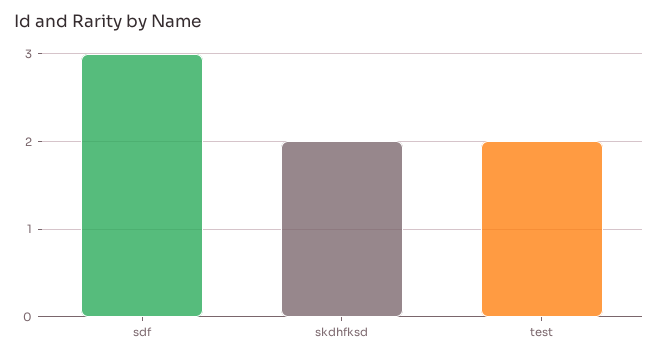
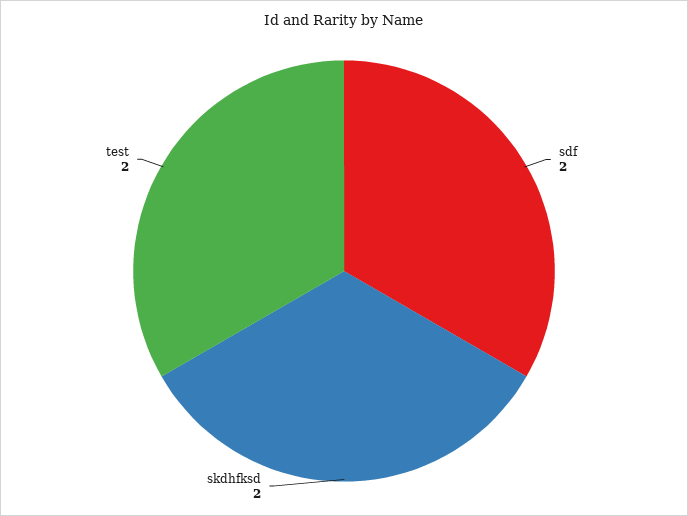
sdf: 3 -> 2

